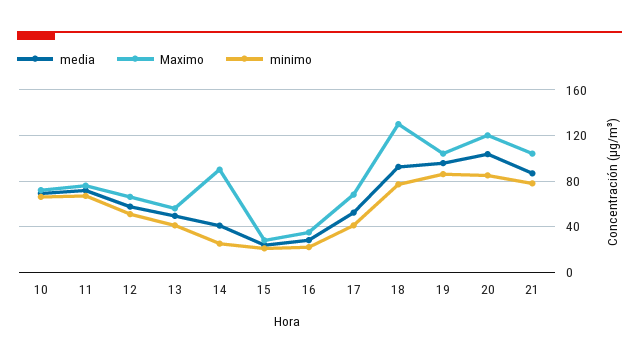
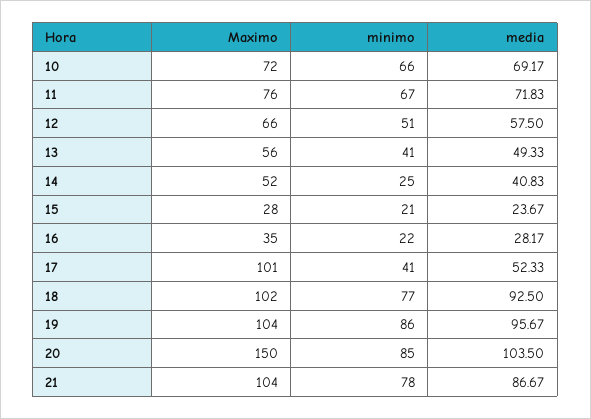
Maximo, 14: 90 -> 52
Maximo, 17: 70 -> 101
Maximo, 18: 130 -> 102
Maximo, 20: 120 -> 150

